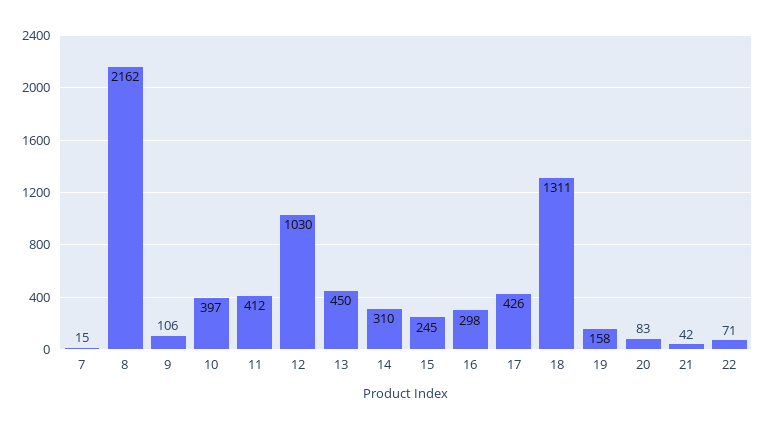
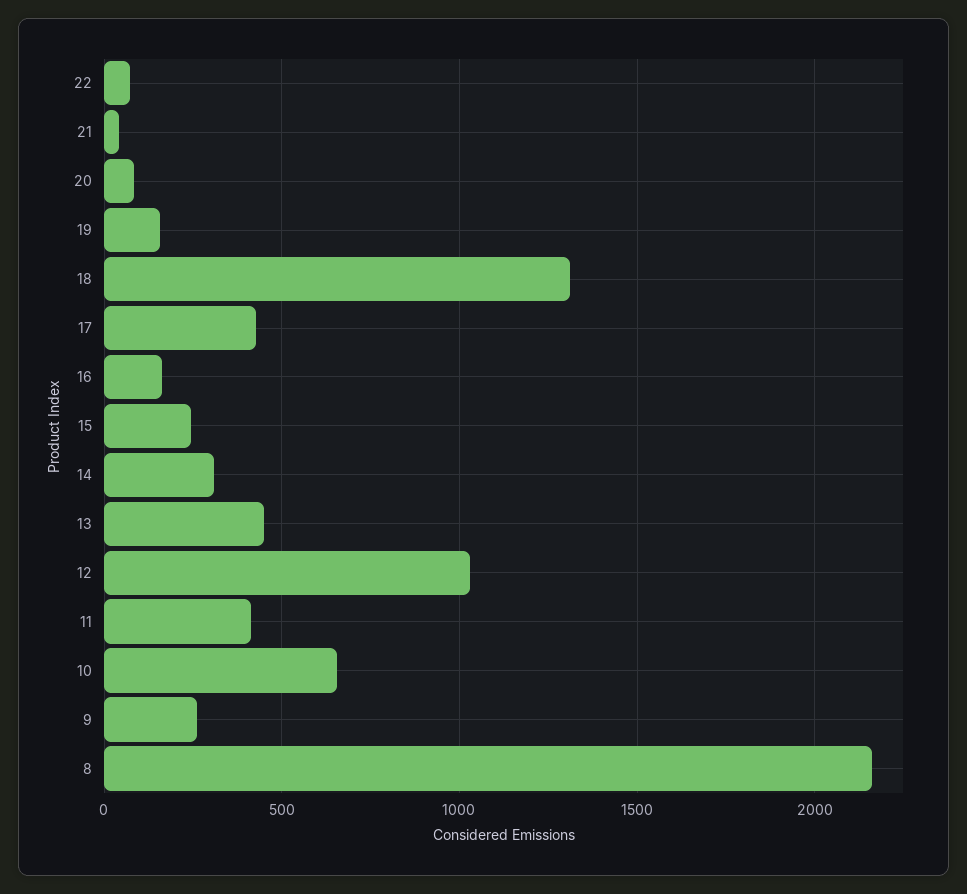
7: 15 -> none
9: 106 -> 250
10: 397 -> 650
16: 298 -> 150

